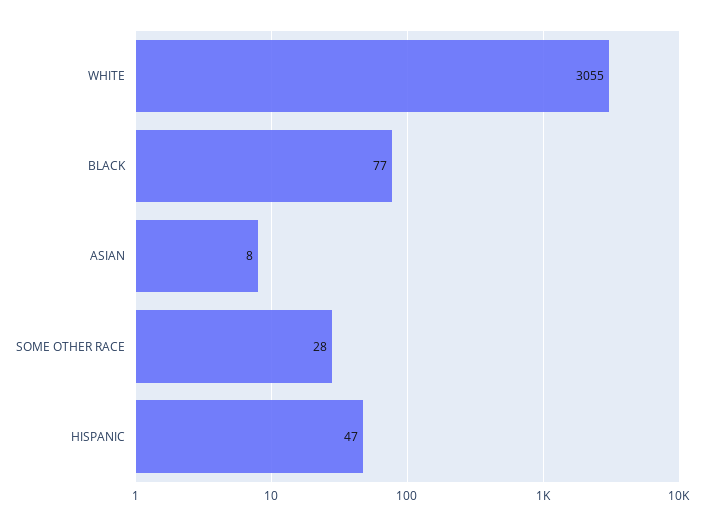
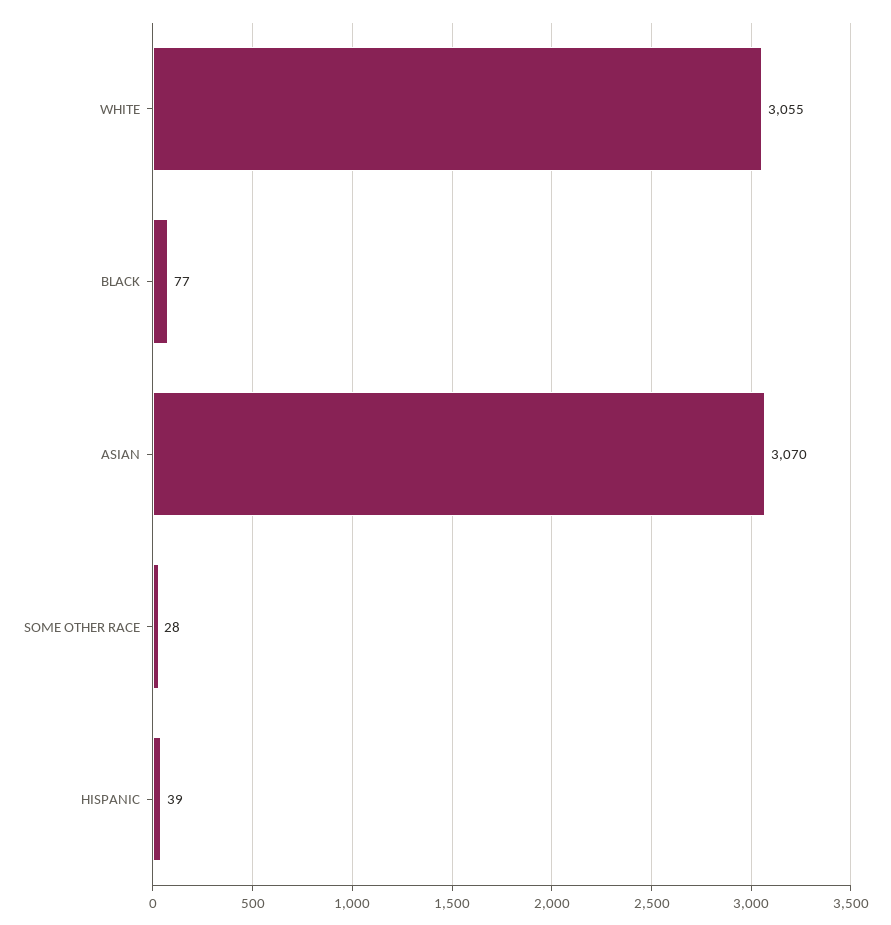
ASIAN: 8 -> 3070
HISPANIC: 47 -> 39

